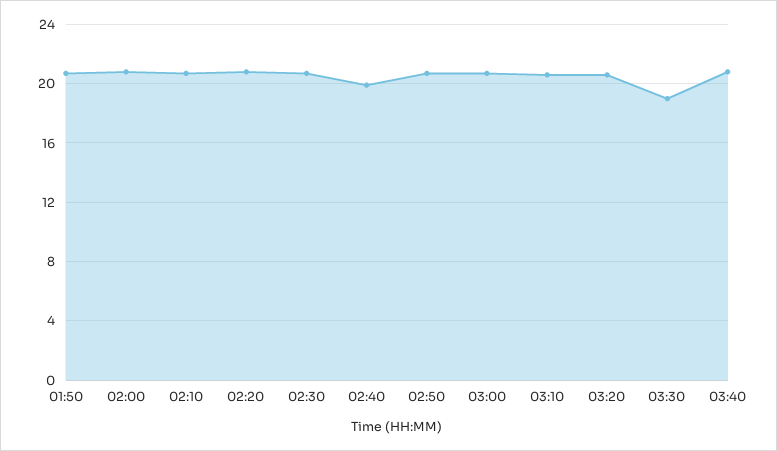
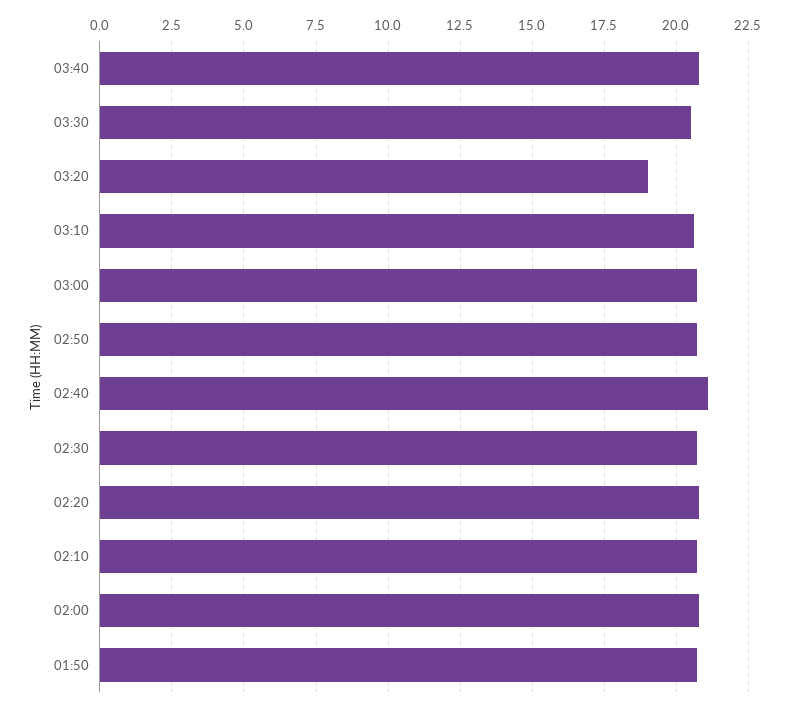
02:40: 20 -> 21
03:20: 20.5 -> 19
03:30: 19 -> 20.5

